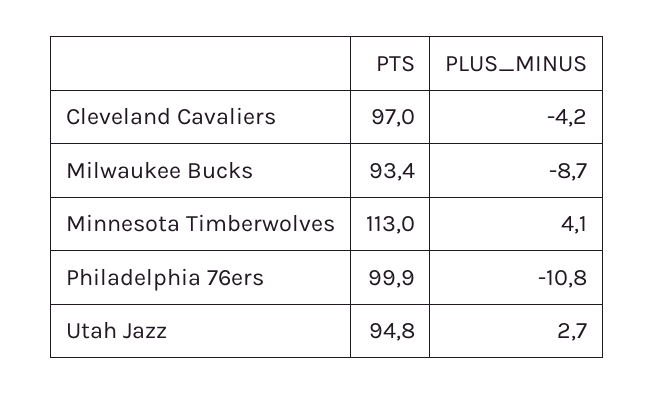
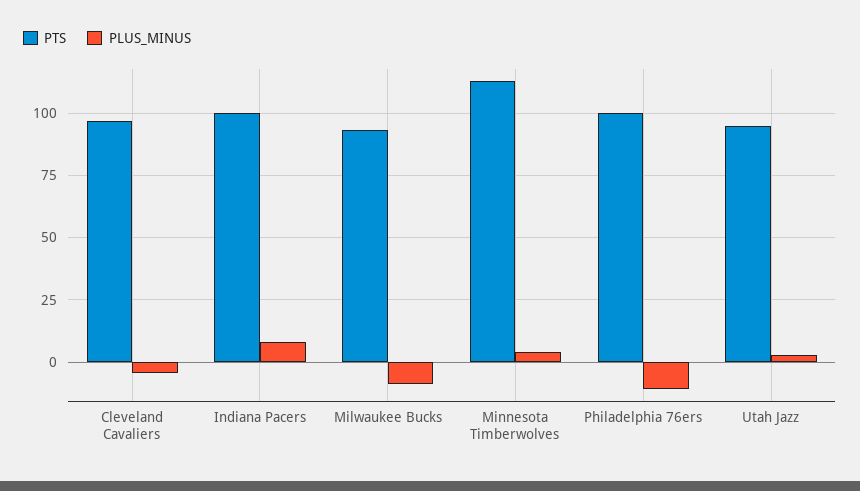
PTS, Indiana Pacers: none -> 100
PLUS_MINUS, Indiana Pacers: none -> 7.5

